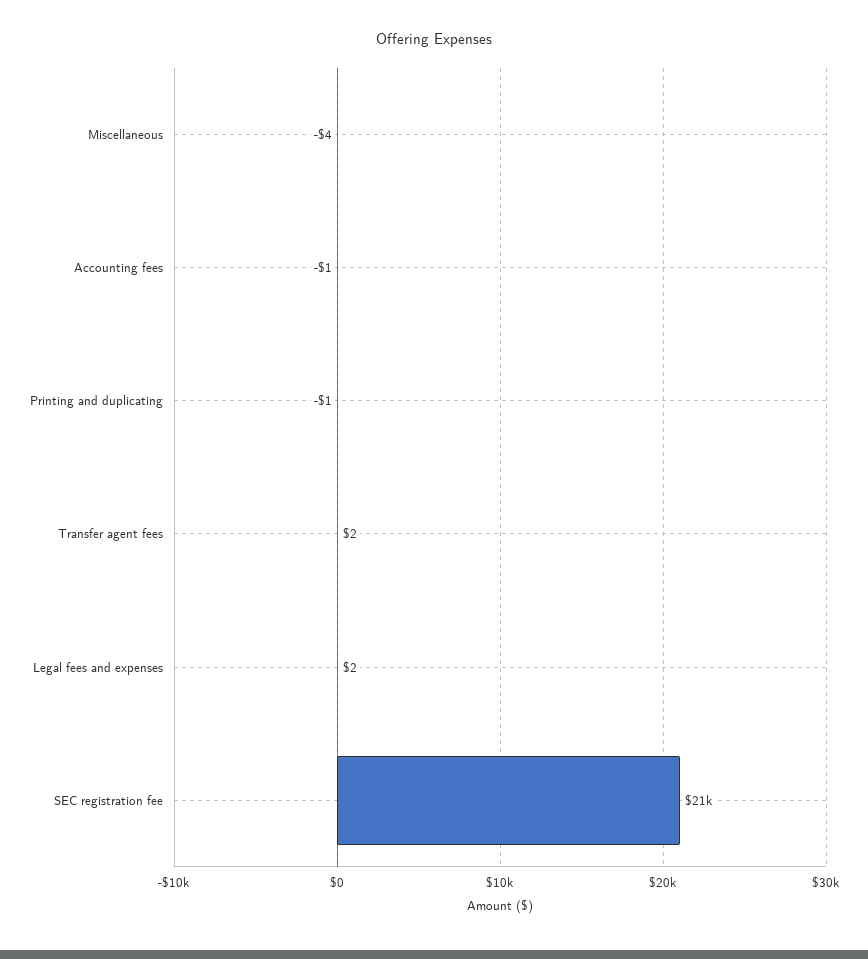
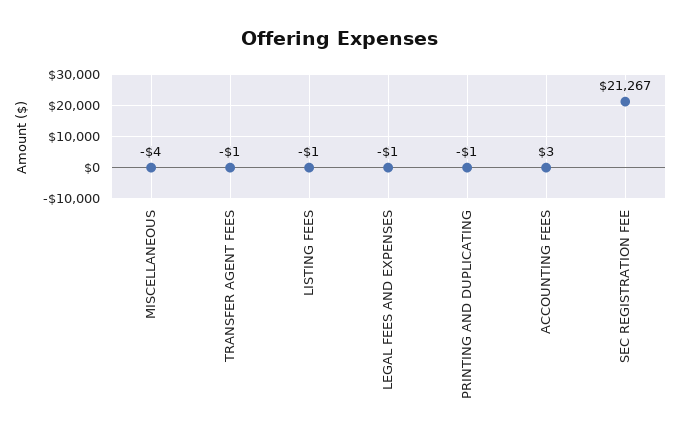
Accounting fees: -1 -> 3
Transfer agent fees: 2 -> -1
Legal fees and expenses: 2 -> -1
LISTING FEES: none -> -1

